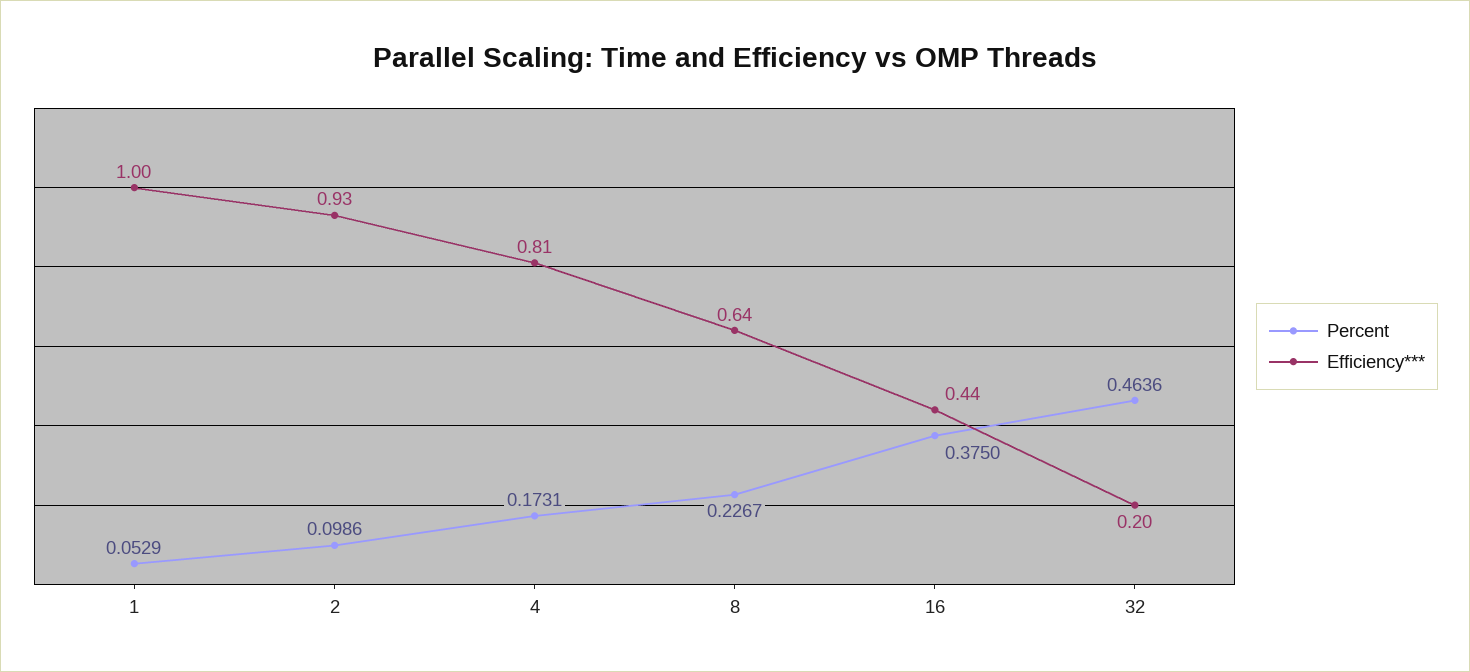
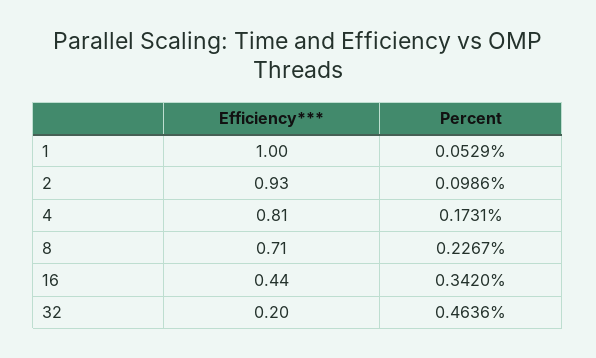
Efficiency***, 8: 0.64 -> 0.71
Percent, 16: 0.375 -> 0.342

